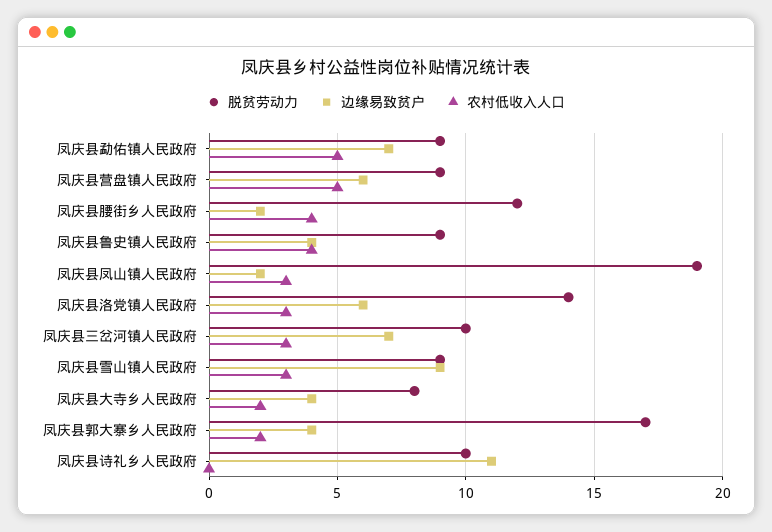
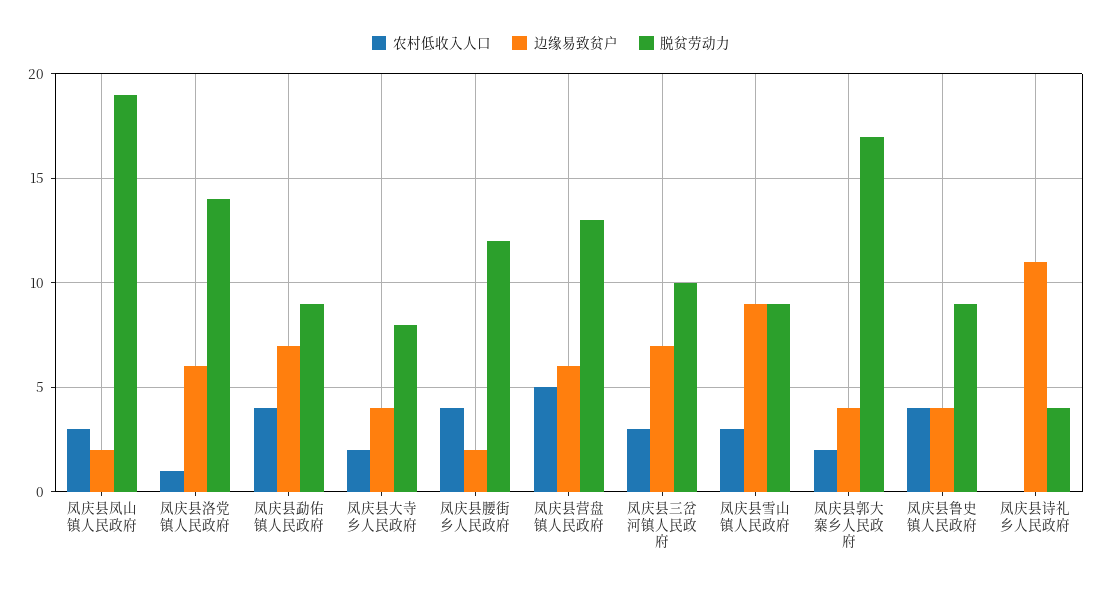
农村低收入人口, 凤庆县勐佑镇人民政府: 5 -> 4
脱贫劳动力, 凤庆县营盘镇人民政府: 9 -> 13
农村低收入人口, 凤庆县洛党镇人民政府: 3 -> 1
脱贫劳动力, 凤庆县诗礼乡人民政府: 10 -> 4

